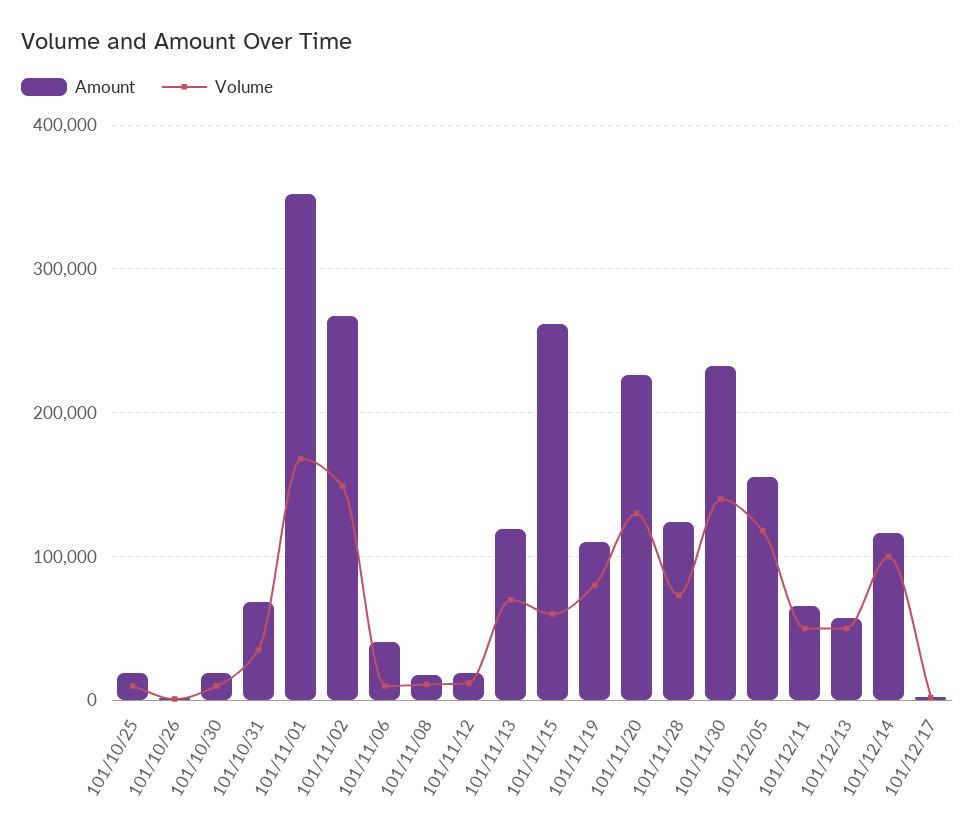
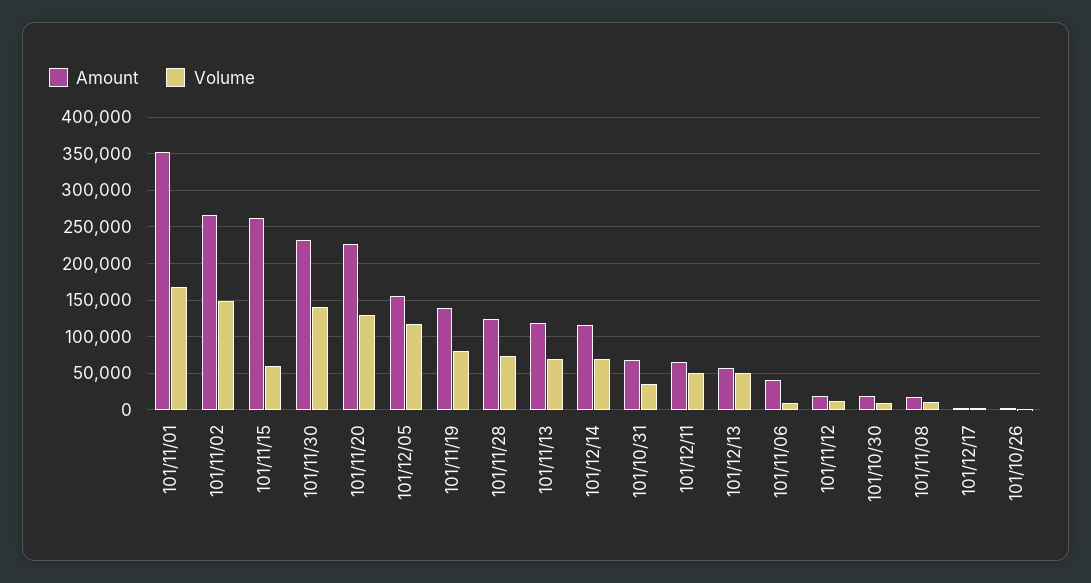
Amount, 101/10/25: 20000 -> none
Volume, 101/10/25: 10000 -> none
Amount, 101/11/19: 110000 -> 140000
Volume, 101/12/14: 100000 -> 70000

